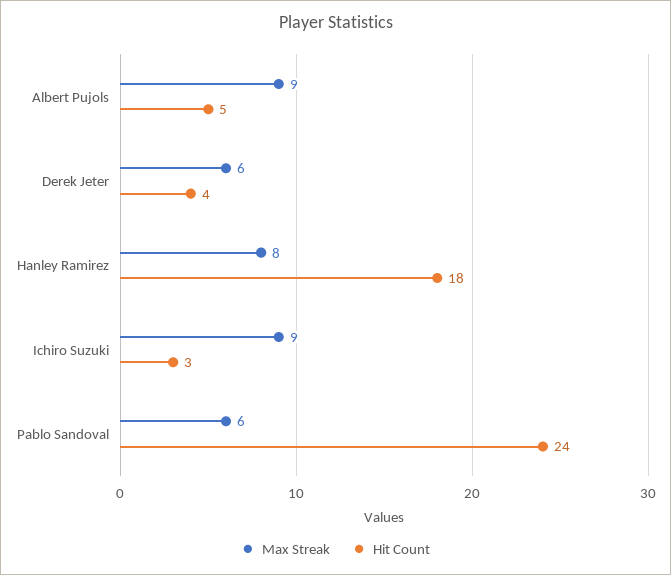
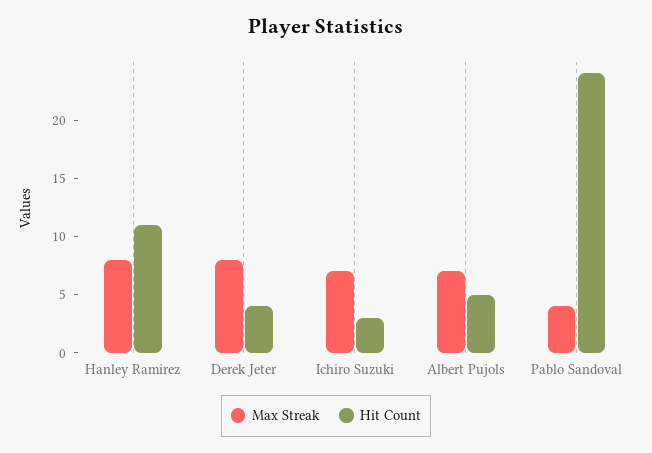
Max Streak, Albert Pujols: 9 -> 7
Max Streak, Derek Jeter: 6 -> 8
Hit Count, Hanley Ramirez: 18 -> 11
Max Streak, Ichiro Suzuki: 9 -> 7
Max Streak, Pablo Sandoval: 6 -> 4

